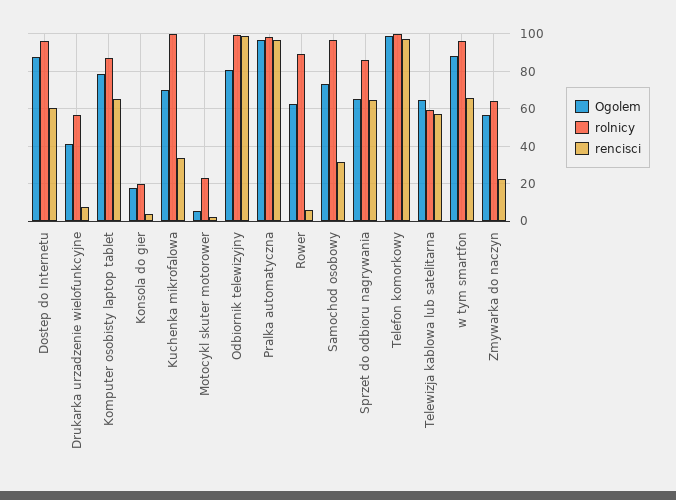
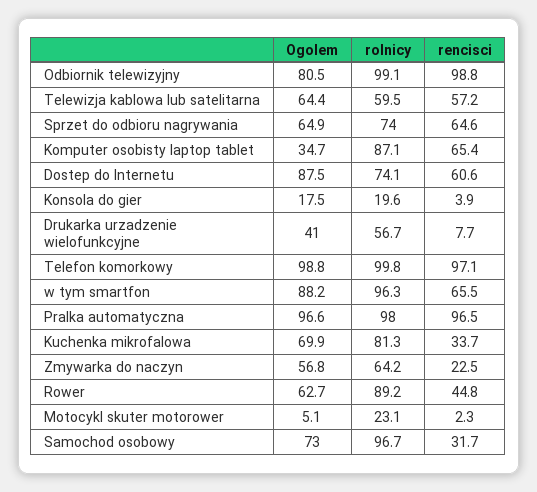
rolnicy, Dostep do Internetu: 95 -> 74.1
Ogolem, Komputer osobisty laptop tablet: 80 -> 34.7
rolnicy, Kuchenka mikrofalowa: 100 -> 81.3
rencisci, Rower: 5 -> 44.8
rolnicy, Sprzet do odbioru nagrywania: 85 -> 74

